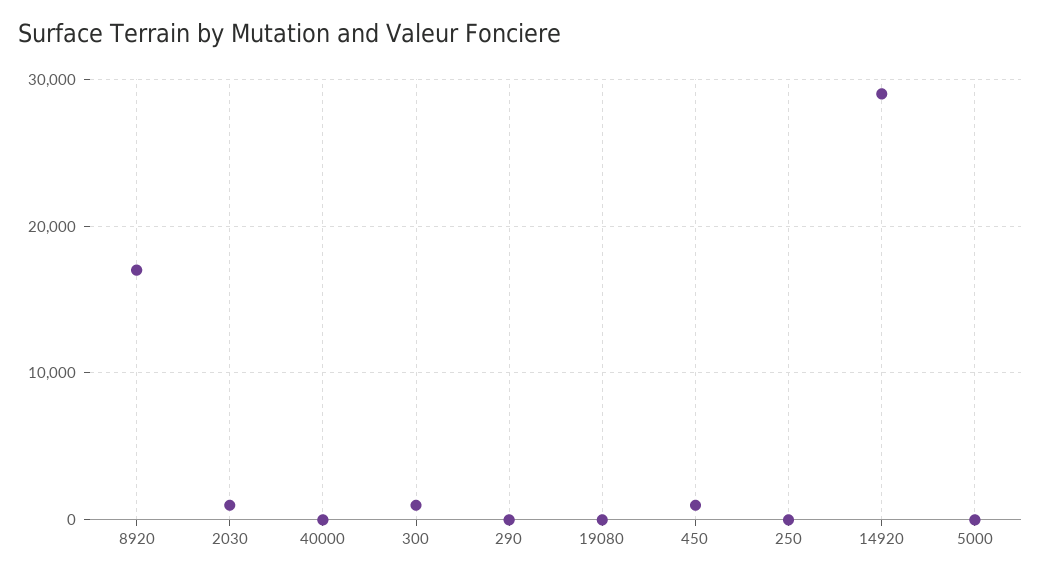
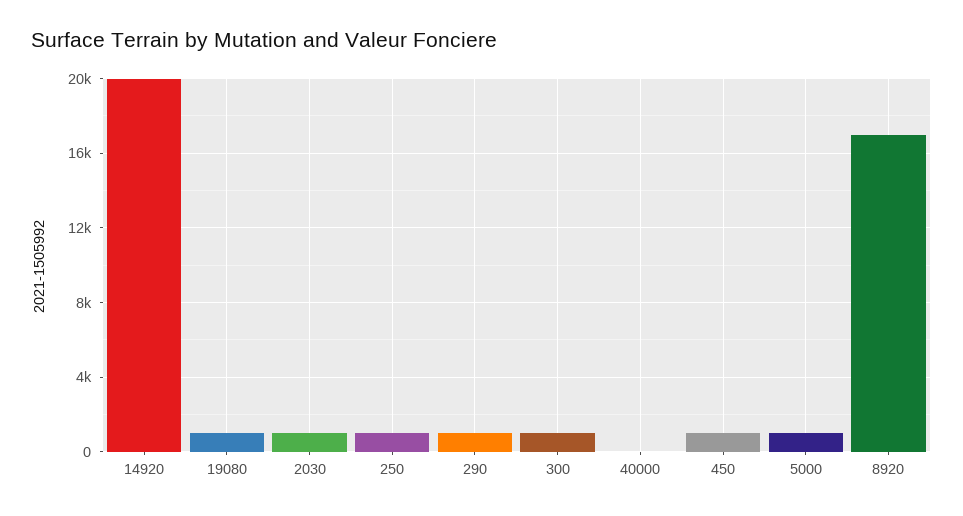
290: 0 -> 1000
19080: 0 -> 1000
250: 0 -> 1000
14920: 29000 -> 20000
5000: 0 -> 1000

